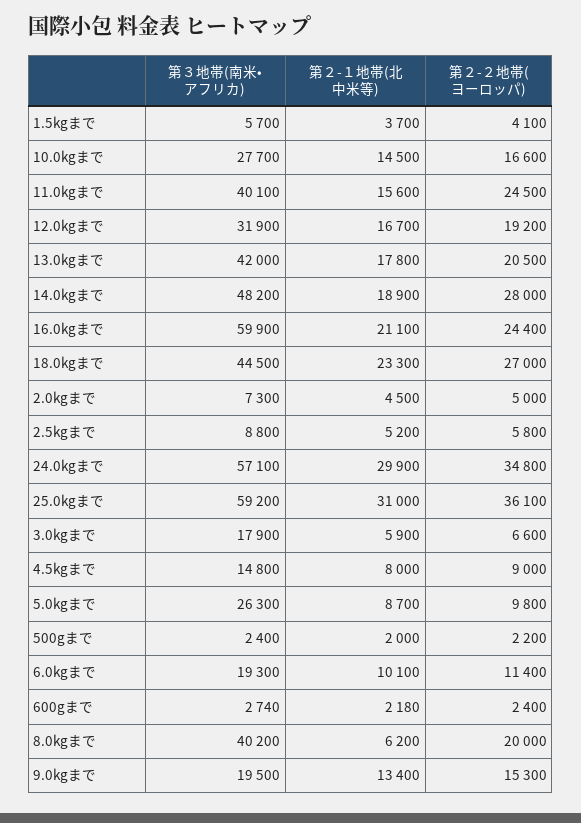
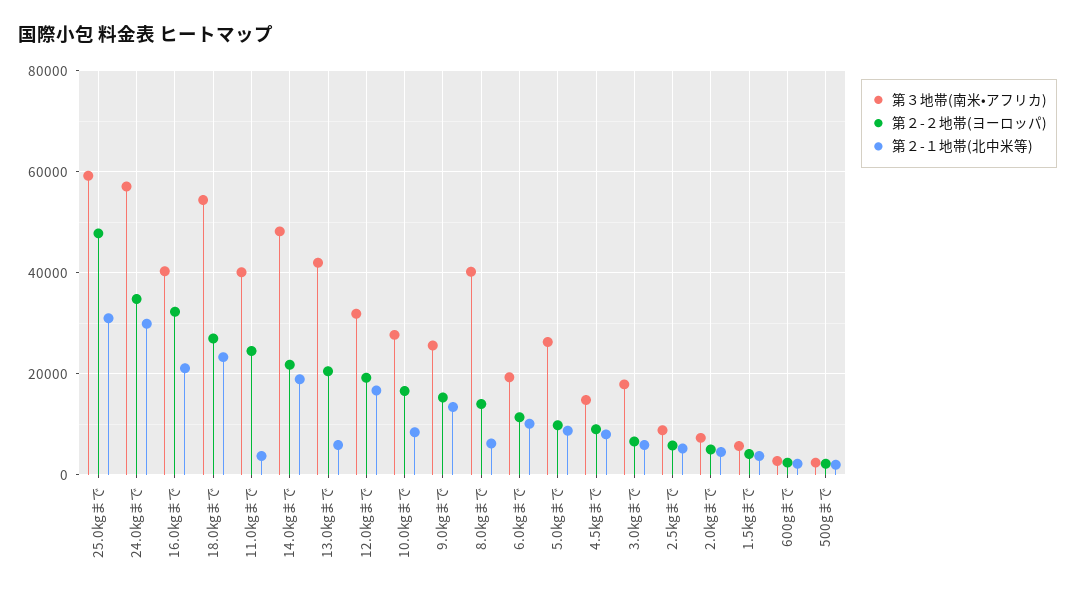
第２-１地帯(北中米等), 10.0kgまで: 14500 -> 8000
第２-１地帯(北中米等), 11.0kgまで: 15600 -> 4000
第２-１地帯(北中米等), 13.0kgまで: 17800 -> 6000
第２-２地帯(ヨーロッパ), 14.0kgまで: 28000 -> 22000
第３地帯(南米•アフリカ), 16.0kgまで: 59900 -> 40000
第２-２地帯(ヨーロッパ), 16.0kgまで: 24400 -> 32000
第３地帯(南米•アフリカ), 18.0kgまで: 44500 -> 54000
第２-２地帯(ヨーロッパ), 25.0kgまで: 36100 -> 48000
第２-２地帯(ヨーロッパ), 8.0kgまで: 20000 -> 14000
第３地帯(南米•アフリカ), 9.0kgまで: 19500 -> 26000

